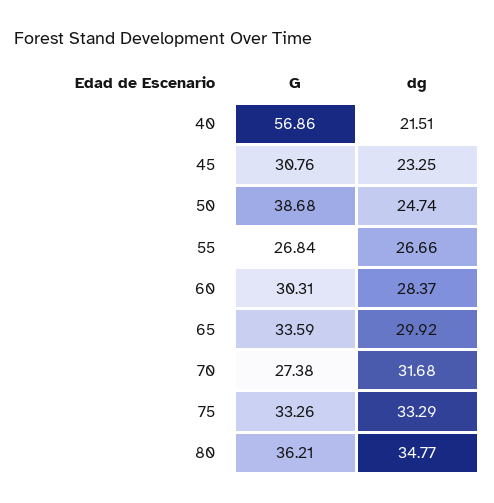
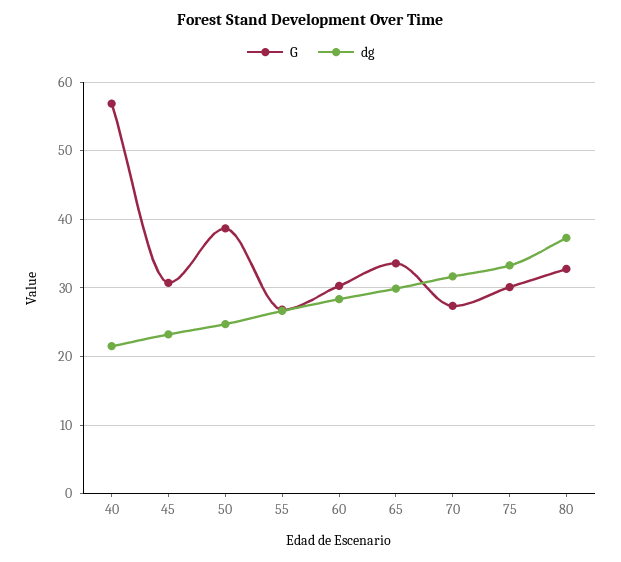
G, 75: 33.26 -> 30
G, 80: 36.21 -> 33
dg, 80: 34.77 -> 37

